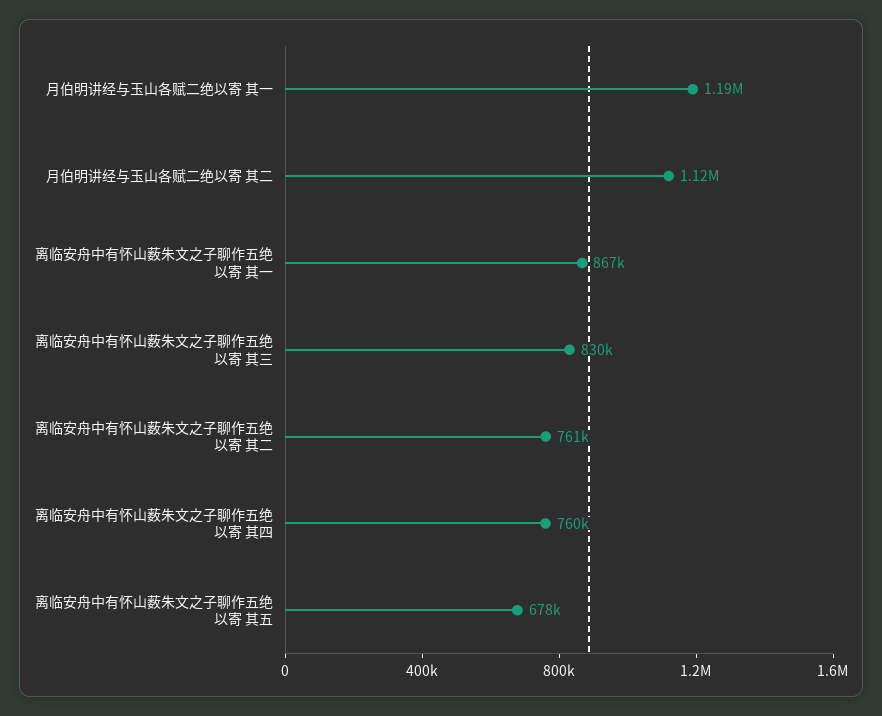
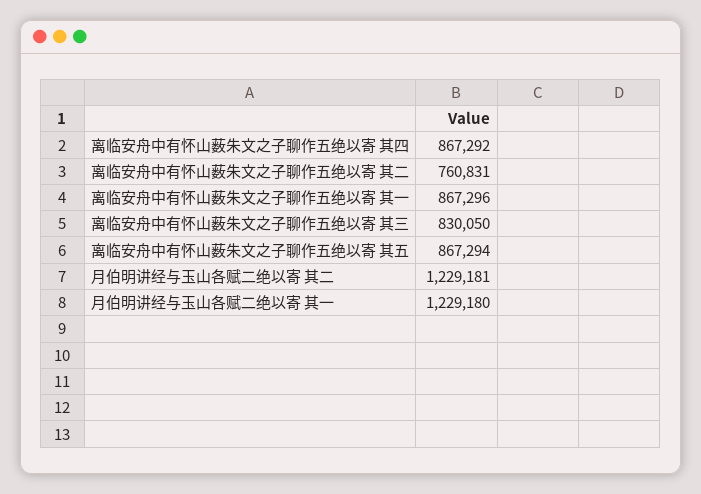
月伯明讲经与玉山各赋二绝以寄 其一: 1190000 -> 1229180
月伯明讲经与玉山各赋二绝以寄 其二: 1120000 -> 1229181
离临安舟中有怀山薮朱文之子聊作五绝以寄 其四: 760000 -> 867292
离临安舟中有怀山薮朱文之子聊作五绝以寄 其五: 678000 -> 867294

